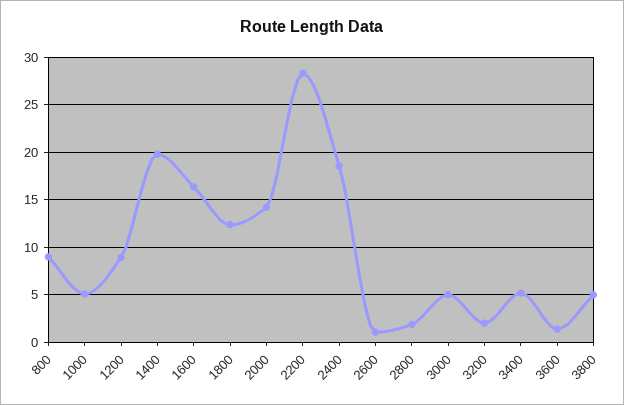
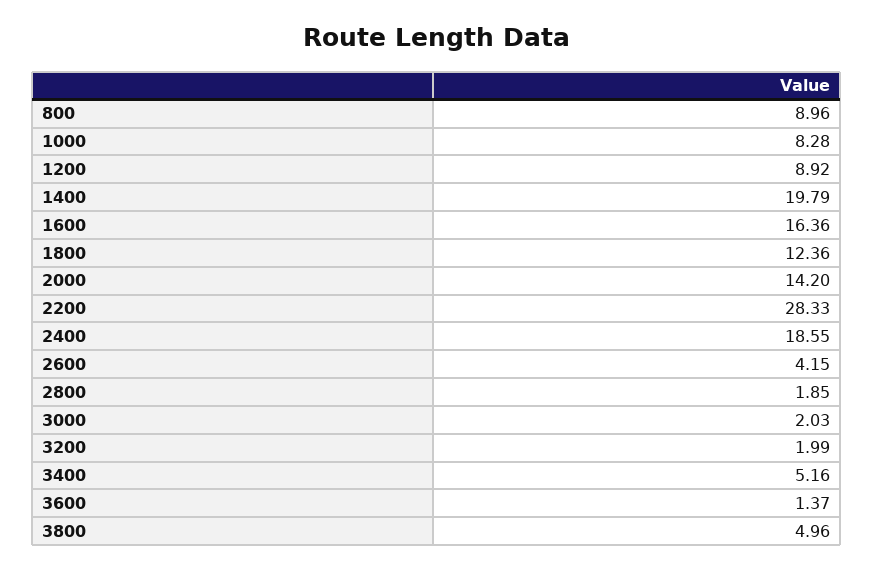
1000: 5 -> 8.28
2600: 1 -> 4.15
3000: 5 -> 2.03

